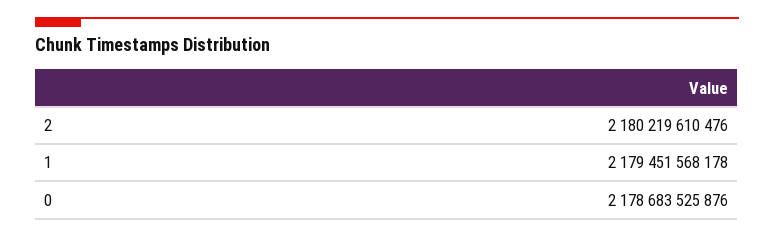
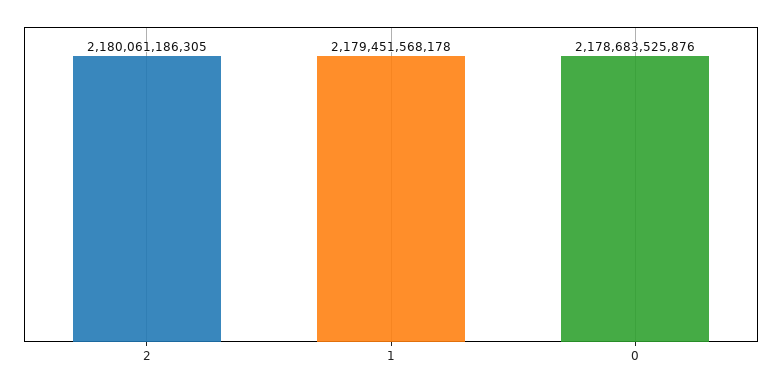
2: 2180219610476 -> 2180061186305

